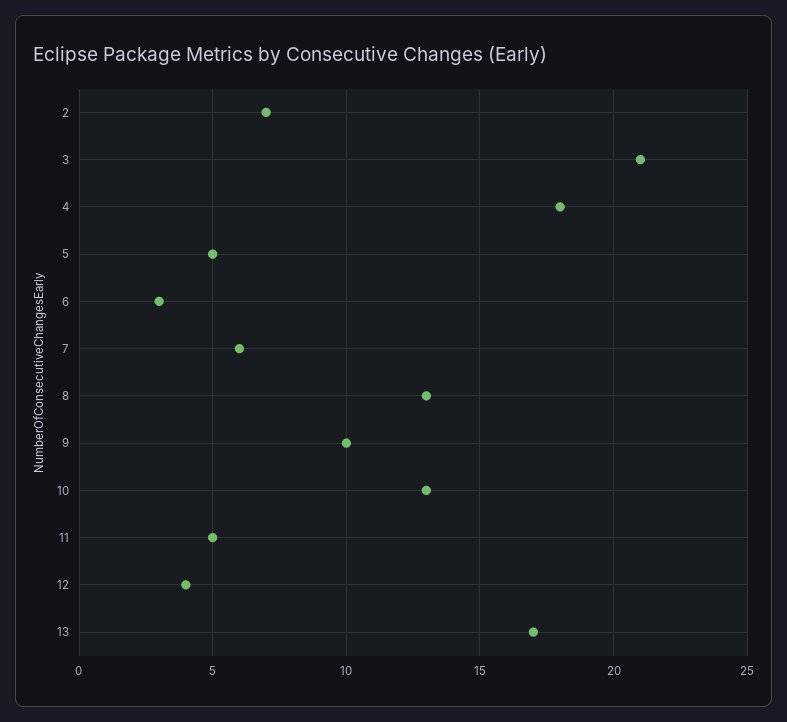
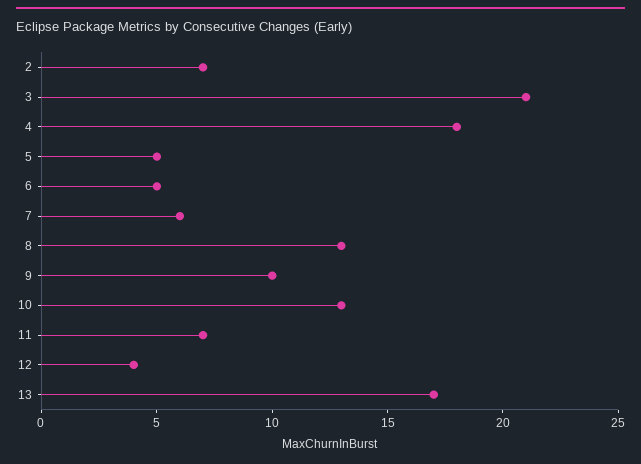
6: 3 -> 5
11: 5 -> 7

